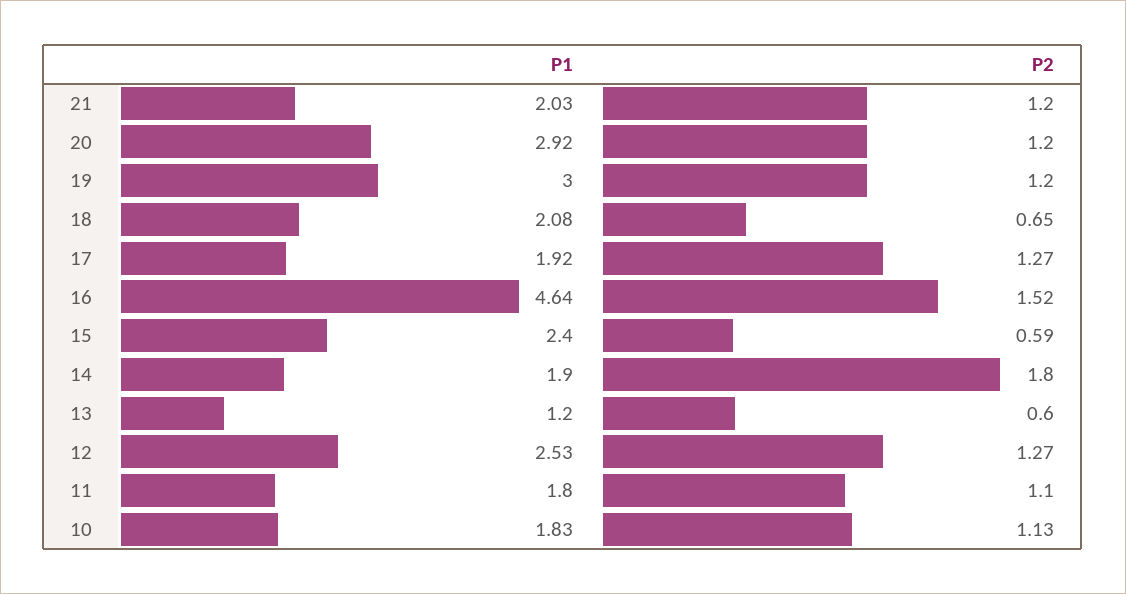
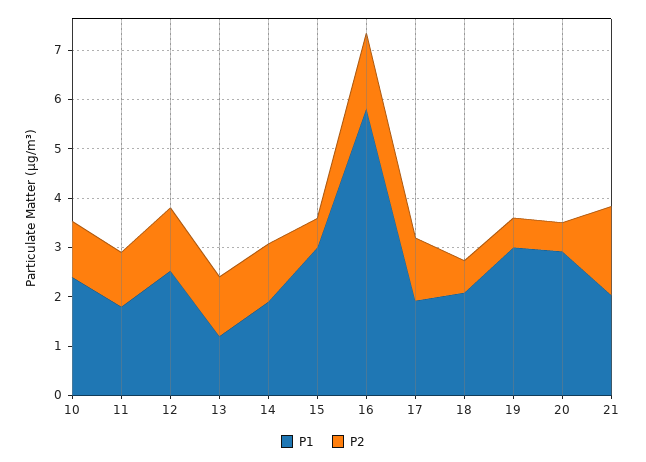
P2, 21: 1.2 -> 1.8
P2, 20: 1.2 -> 0.6
P2, 19: 1.2 -> 0.6
P1, 16: 4.64 -> 5.8
P1, 15: 2.4 -> 3
P2, 14: 1.8 -> 1.2
P2, 13: 0.6 -> 1.2
P1, 10: 1.83 -> 2.4

